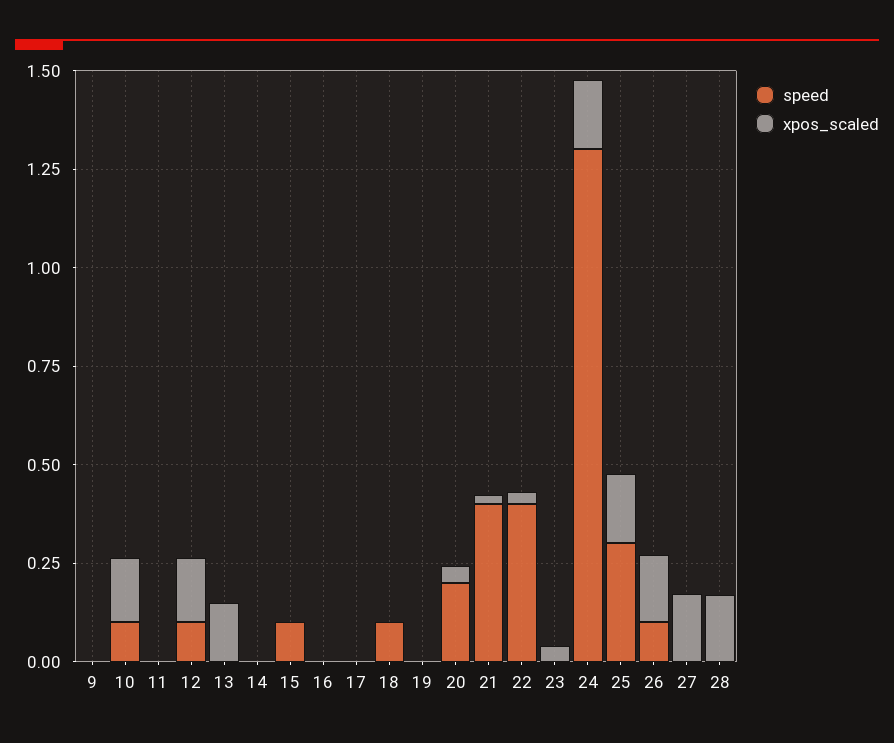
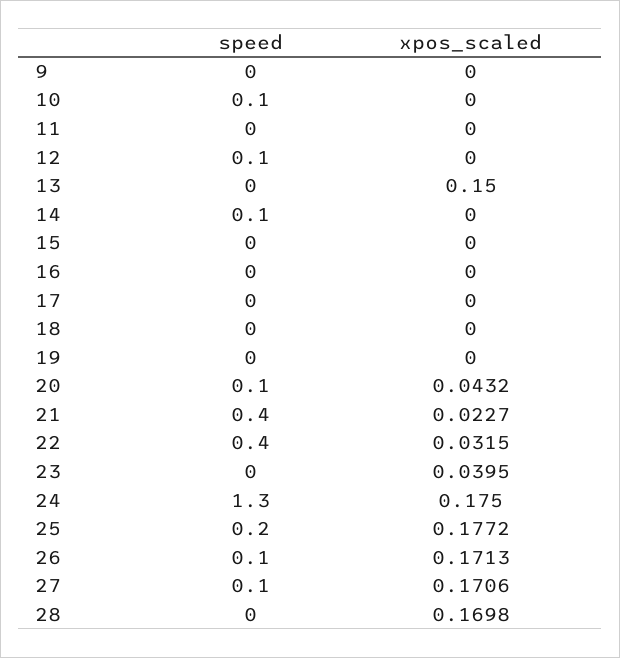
xpos_scaled, 10: 0.15 -> 0
xpos_scaled, 12: 0.15 -> 0
speed, 14: 0 -> 0.1
speed, 15: 0.1 -> 0
speed, 18: 0.1 -> 0
speed, 20: 0.2 -> 0.1
speed, 25: 0.3 -> 0.2
speed, 27: 0 -> 0.1

